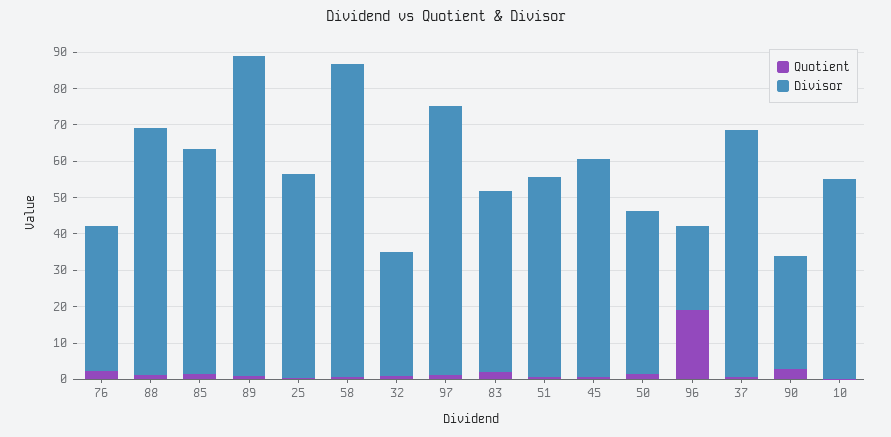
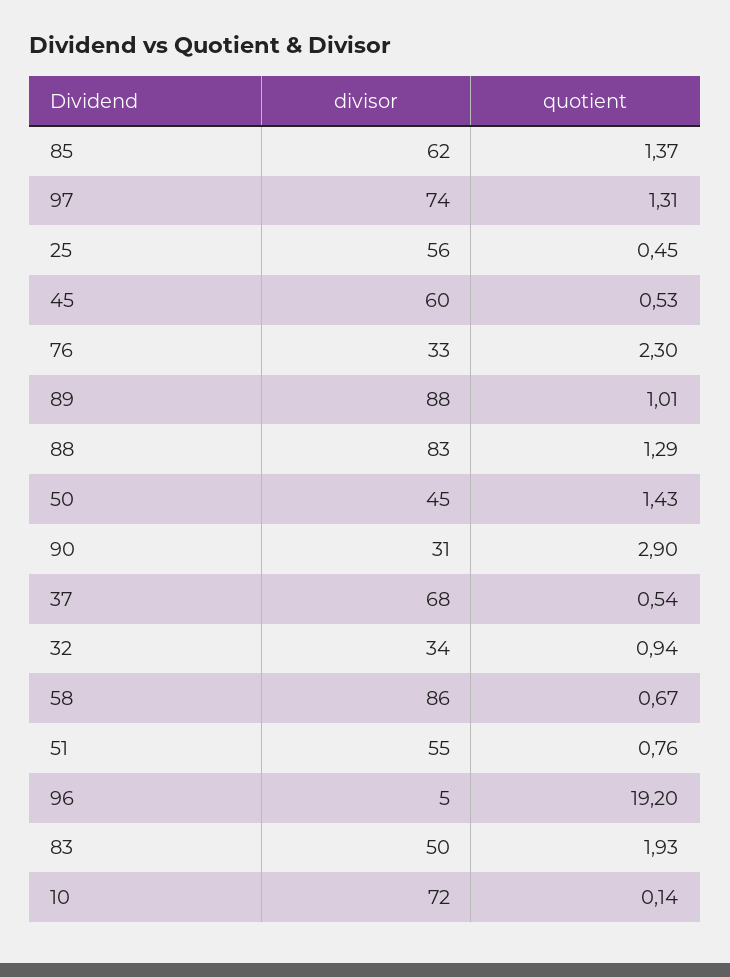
Divisor, 76: 40 -> 33
Divisor, 88: 67.5 -> 83
Divisor, 96: 22.5 -> 5
Divisor, 10: 55 -> 72

